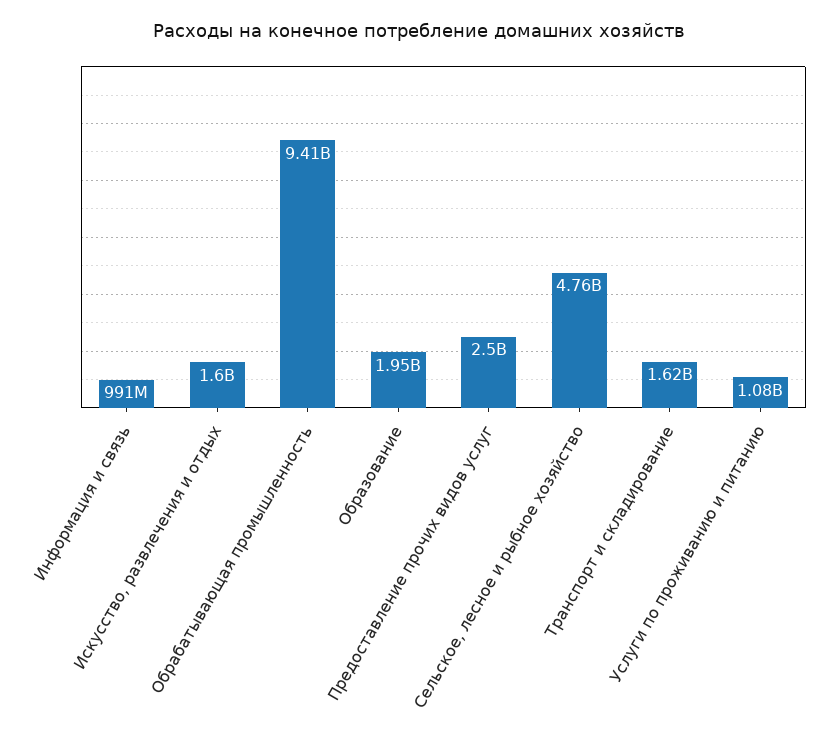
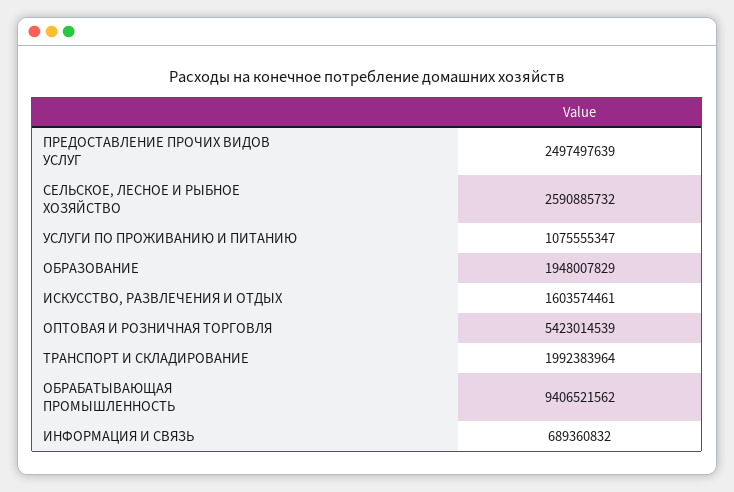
Информация и связь: 991000000 -> 689360832
Сельское, лесное и рыбное хозяйство: 4760000000 -> 2590885732
Транспорт и складирование: 1620000000 -> 1992383964
ОПТОВАЯ И РОЗНИЧНАЯ ТОРГОВЛЯ: none -> 5423014539

